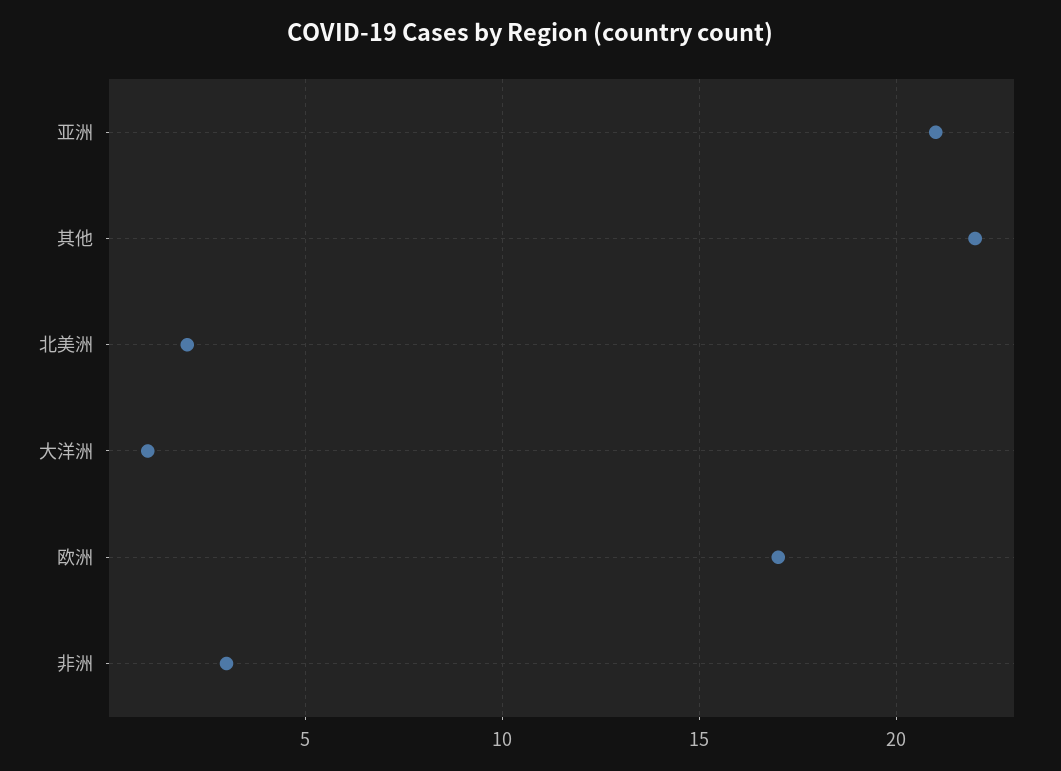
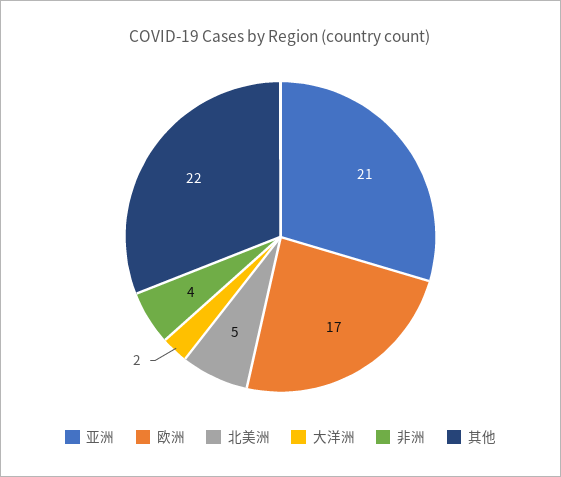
北美洲: 2 -> 5
大洋洲: 1 -> 2
非洲: 3 -> 4

